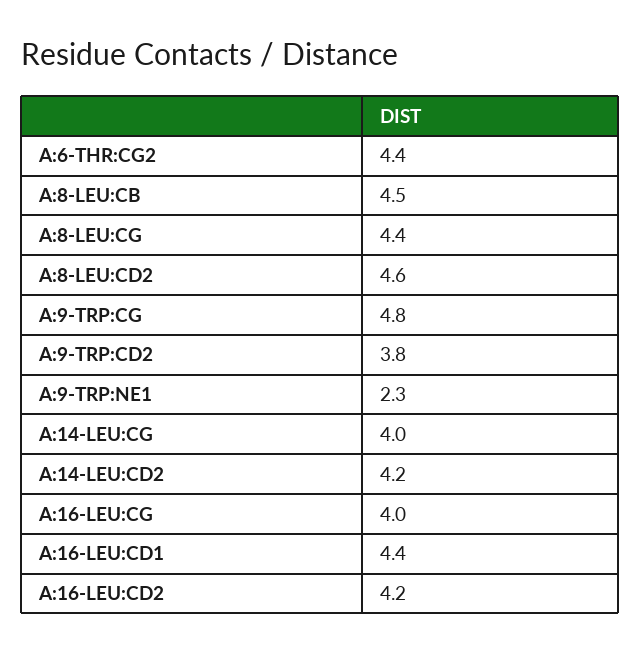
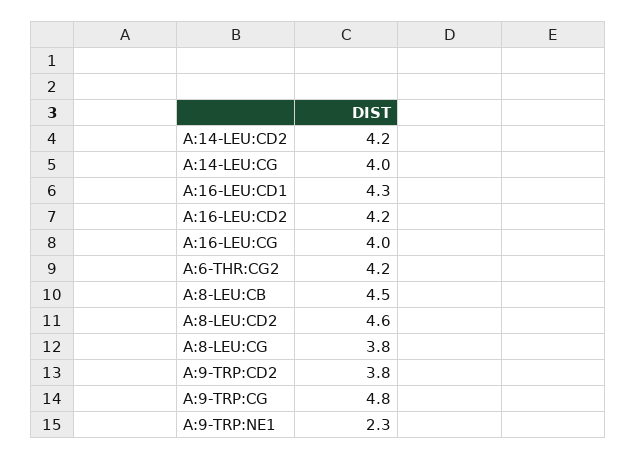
A:6-THR:CG2: 4.4 -> 4.2
A:8-LEU:CG: 4.4 -> 3.8
A:16-LEU:CD1: 4.4 -> 4.3

